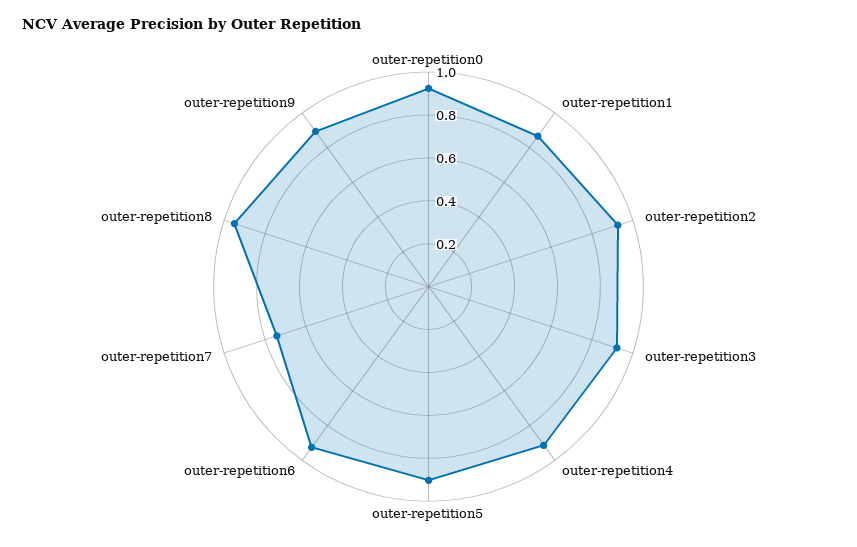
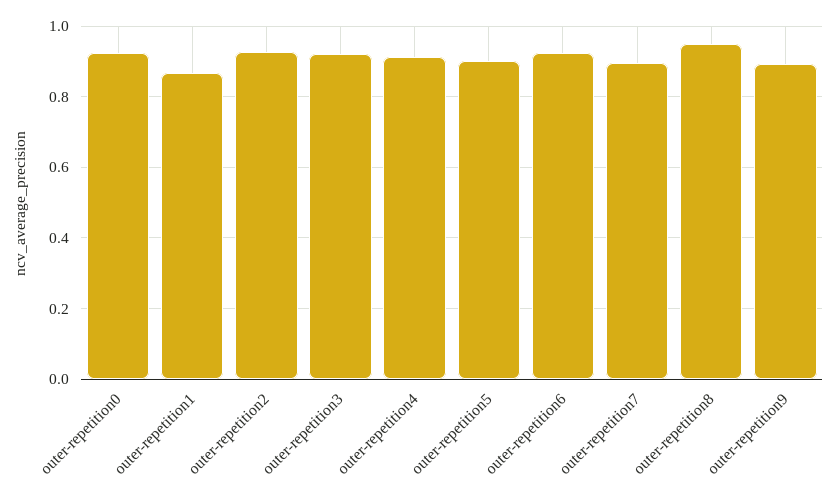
outer-repetition7: 0.75 -> 0.9

